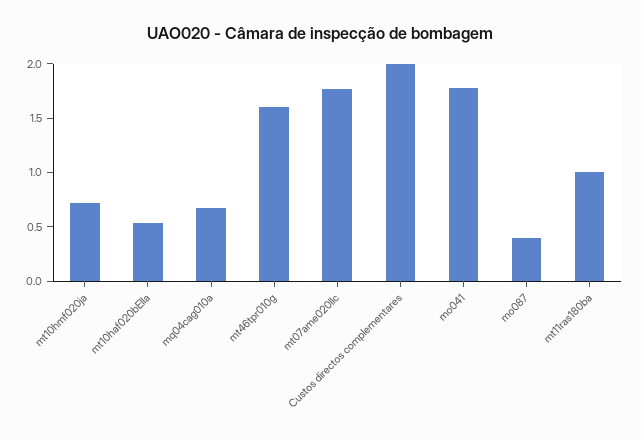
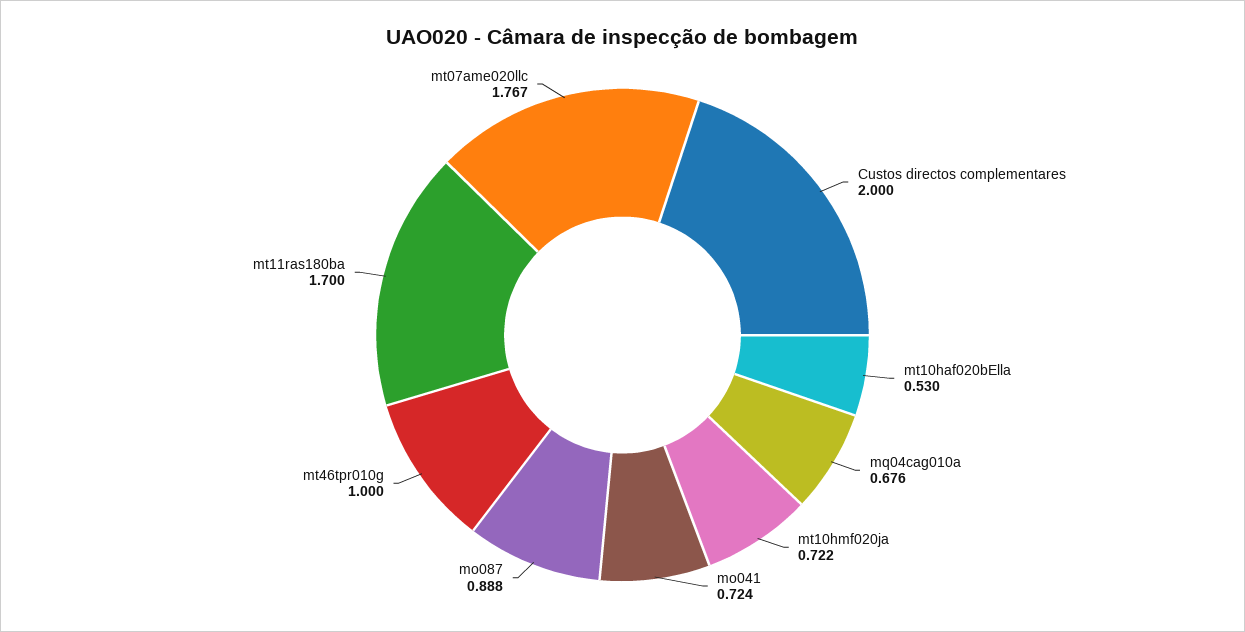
mt46tpr010g: 1.6 -> 1
mo041: 1.8 -> 0.724
mo087: 0.4 -> 0.888
mt11ras180ba: 1 -> 1.7

